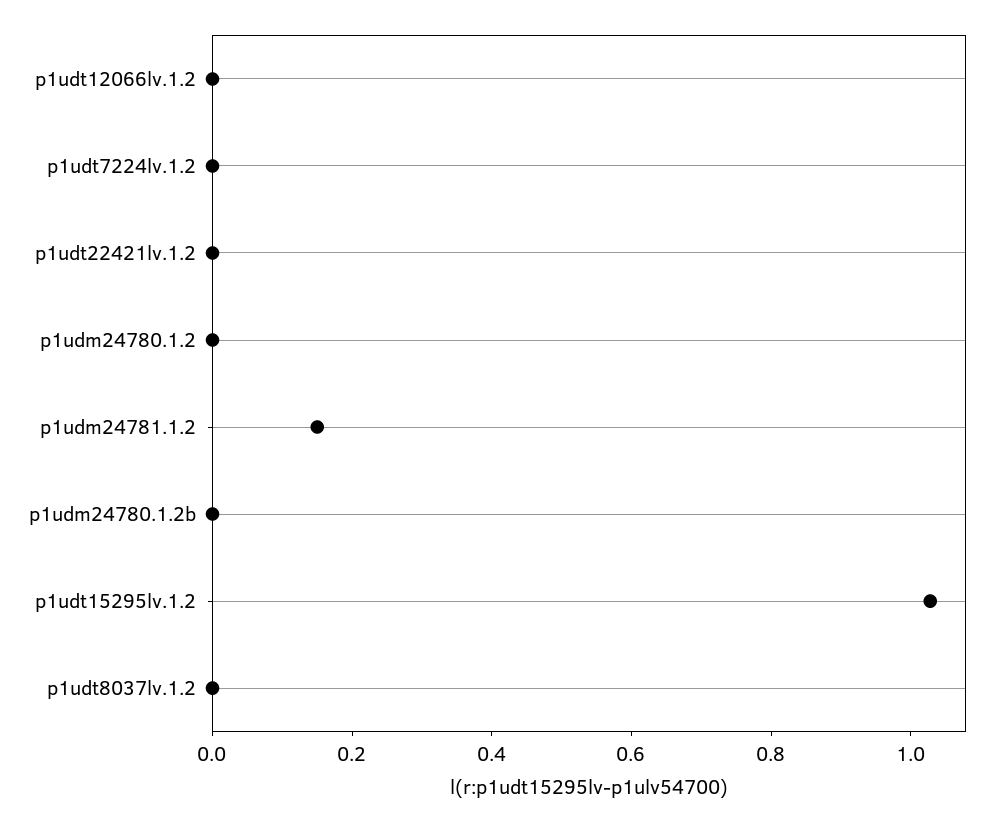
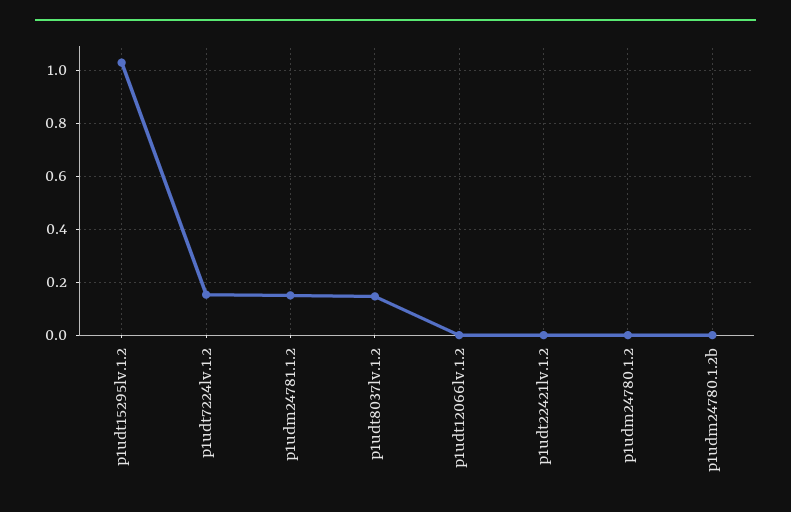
p1udt7224lv.1.2: 0 -> 0.15
p1udt8037lv.1.2: 0 -> 0.15

